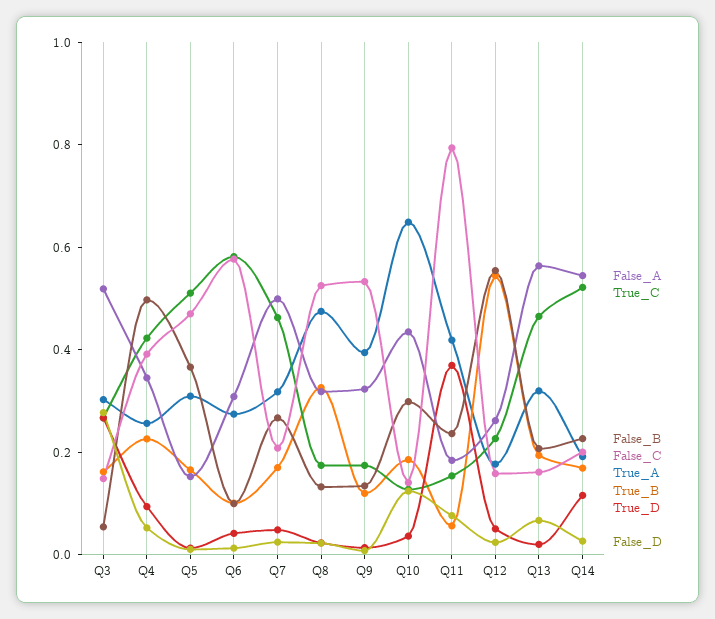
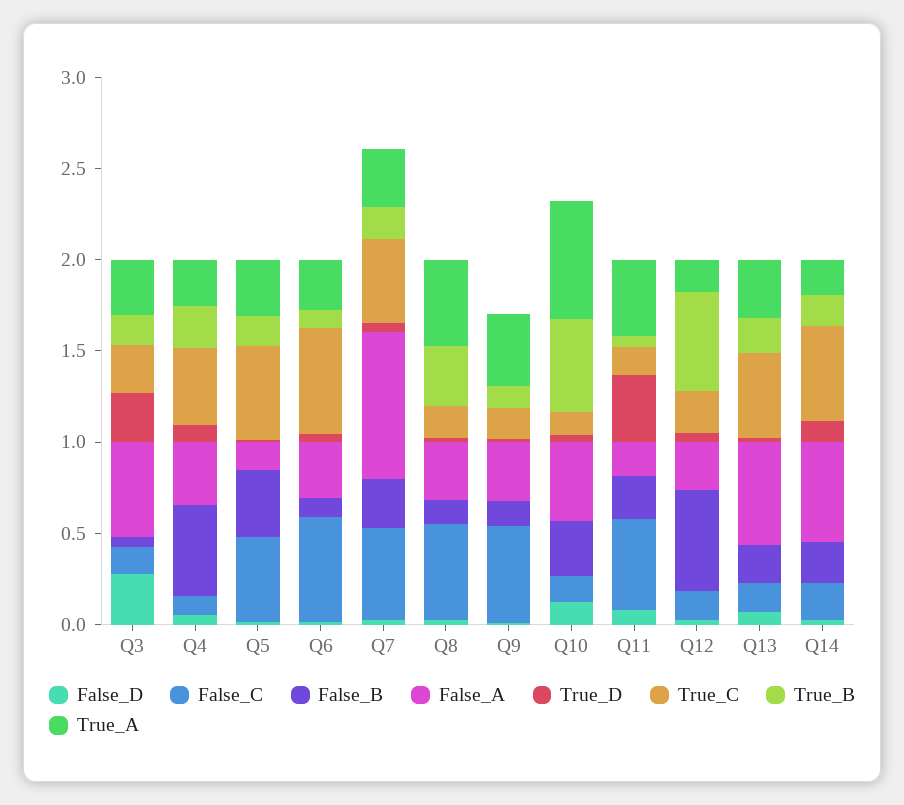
False_C, Q4: 0.4 -> 0.1
False_A, Q7: 0.5 -> 0.8
False_C, Q7: 0.2 -> 0.5
True_B, Q10: 0.2 -> 0.5
False_C, Q11: 0.8 -> 0.5

